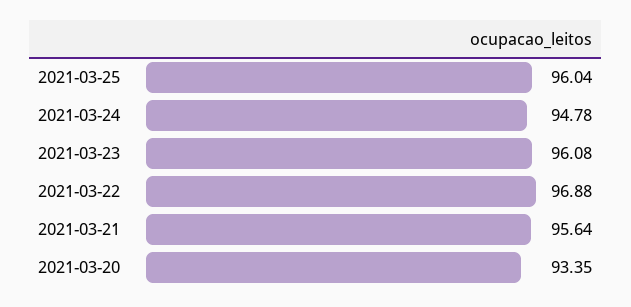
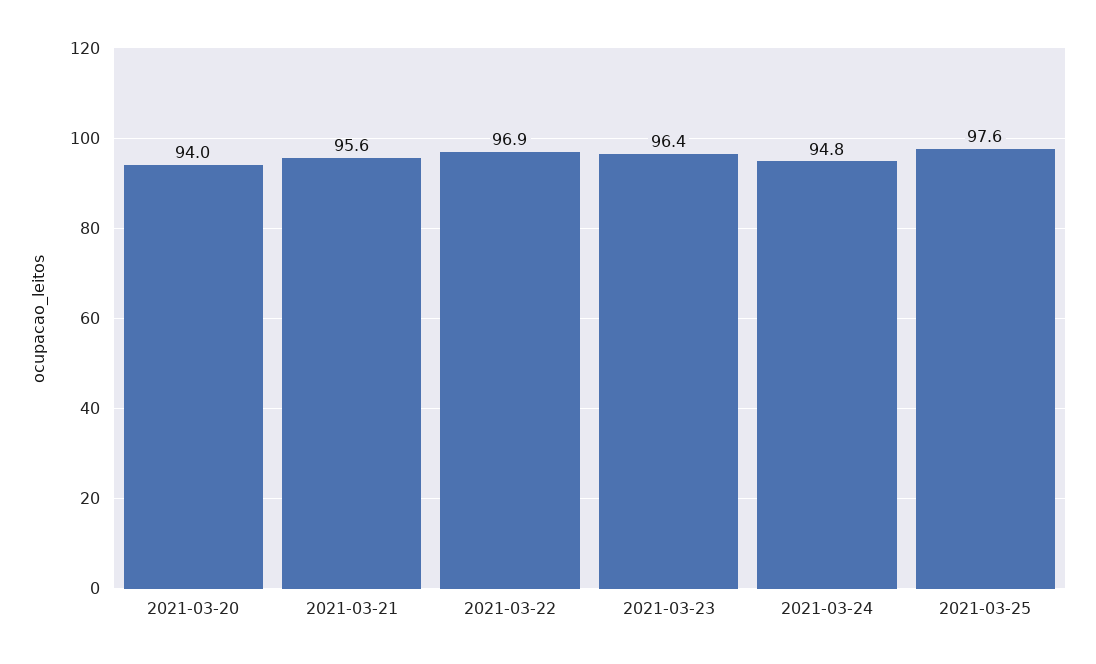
2021-03-25: 96.04 -> 97.6
2021-03-23: 96.08 -> 96.4
2021-03-20: 93.35 -> 94

